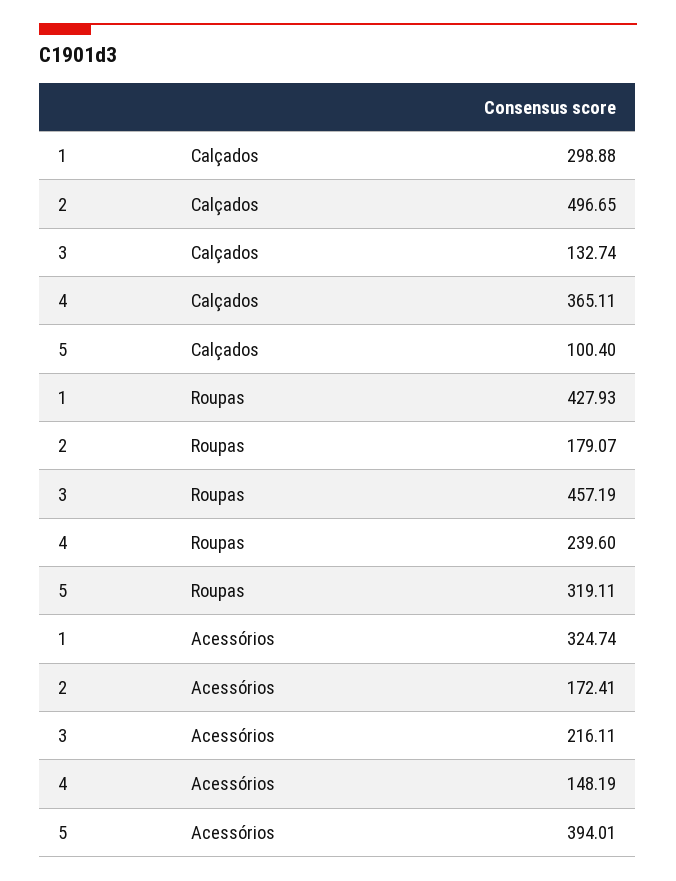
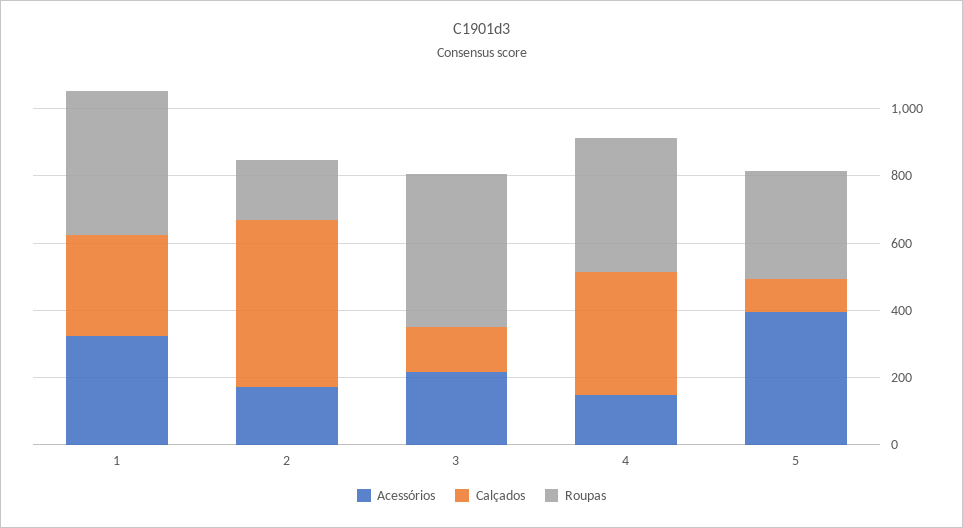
Roupas, 4: 239.6 -> 400

